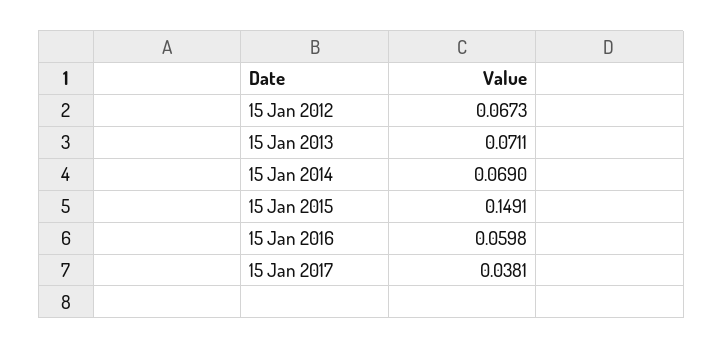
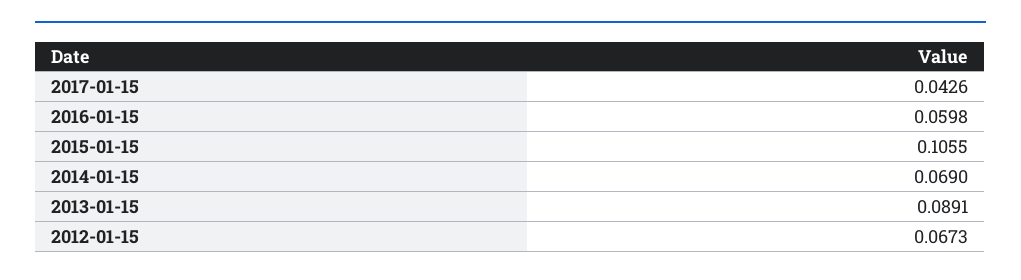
15 Jan 2013: 0.0711 -> 0.0891
15 Jan 2015: 0.1491 -> 0.1055
15 Jan 2017: 0.0381 -> 0.0426

